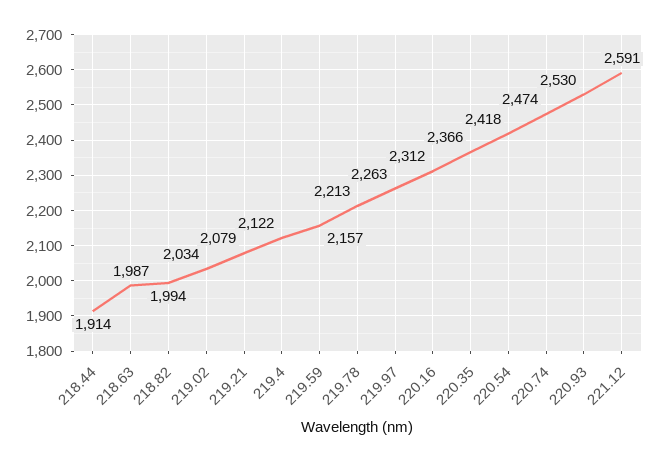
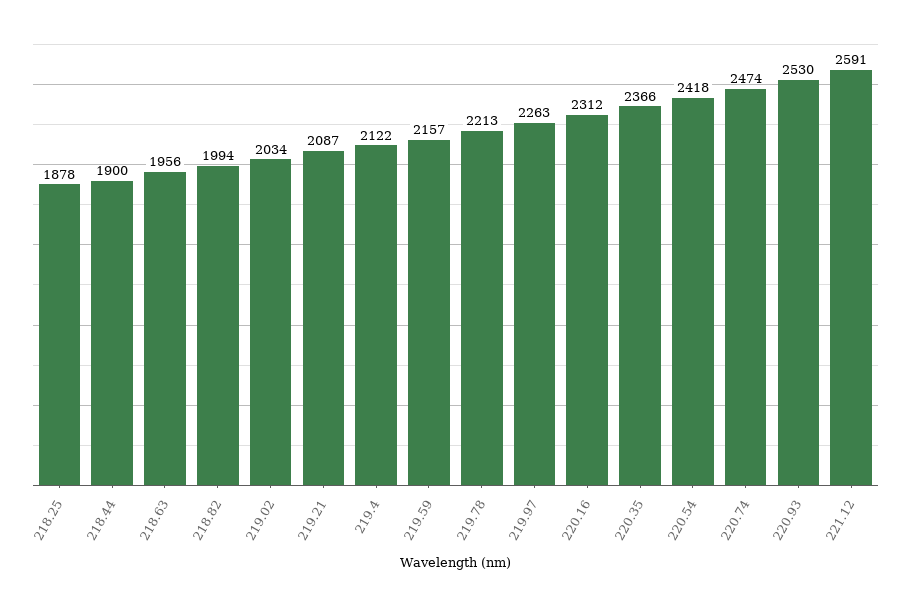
218.44: 1914 -> 1900
218.63: 1987 -> 1956
219.21: 2079 -> 2087
218.25: none -> 1878

